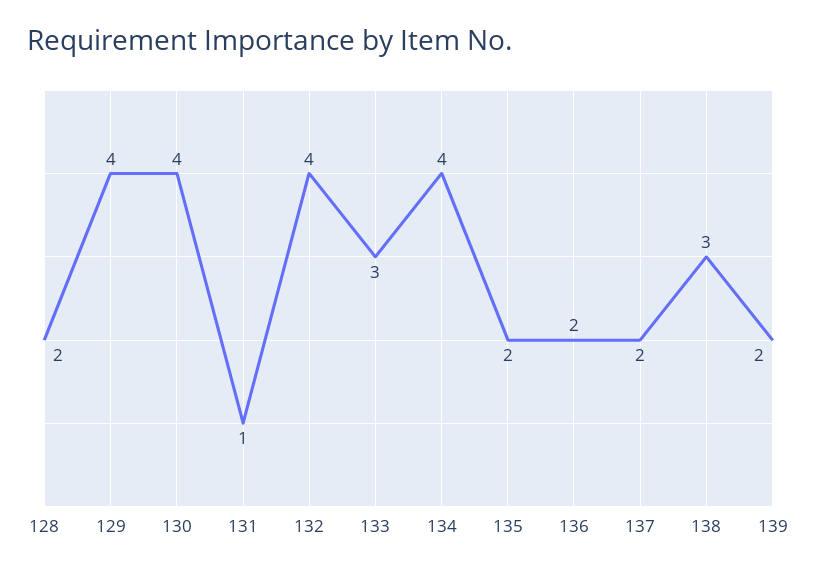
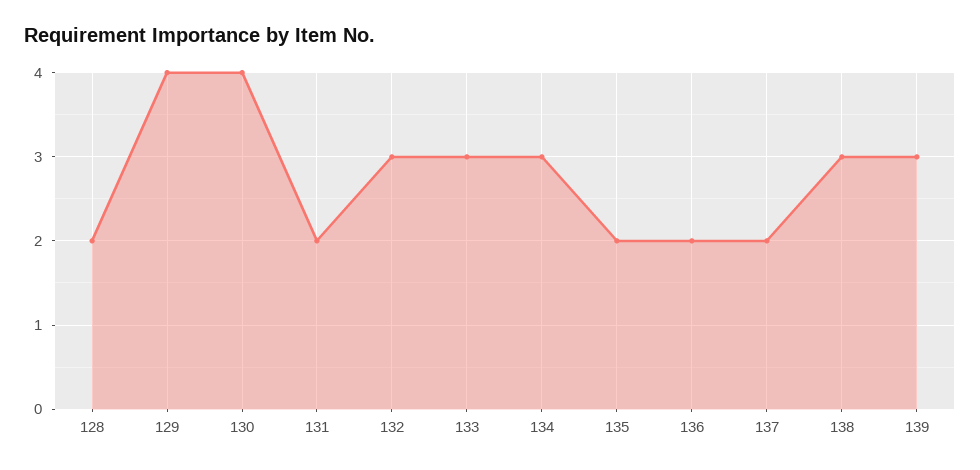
131: 1 -> 2
132: 4 -> 3
134: 4 -> 3
139: 2 -> 3

